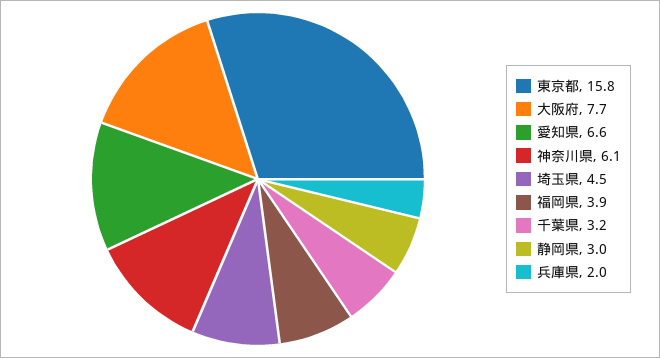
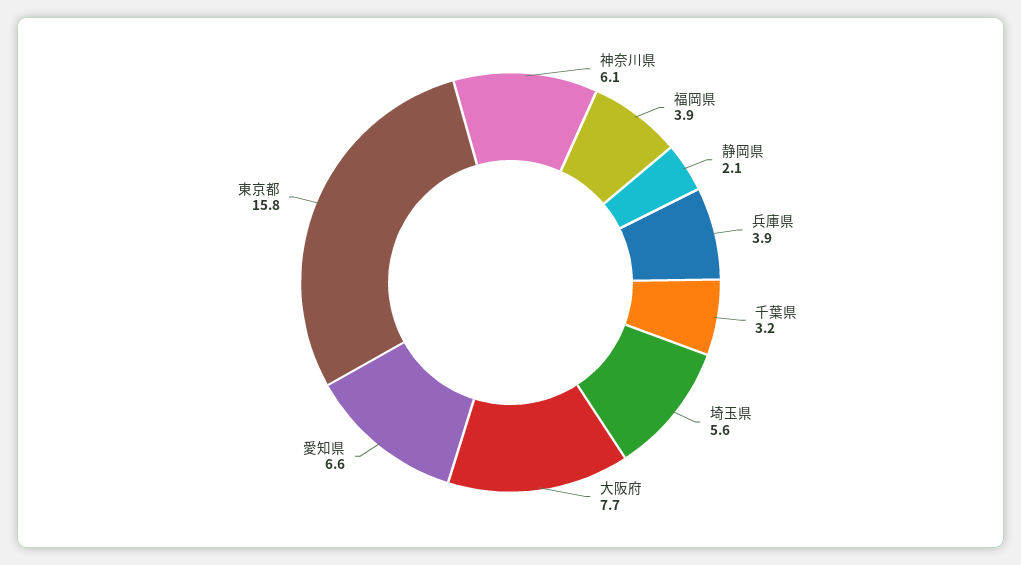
埼玉県: 4.5 -> 5.6
静岡県: 3 -> 2.1
兵庫県: 2 -> 3.9

